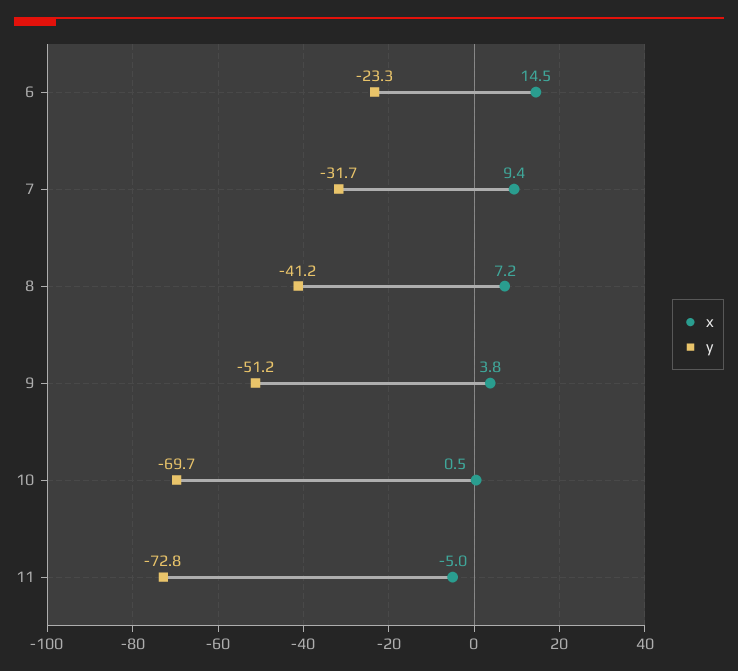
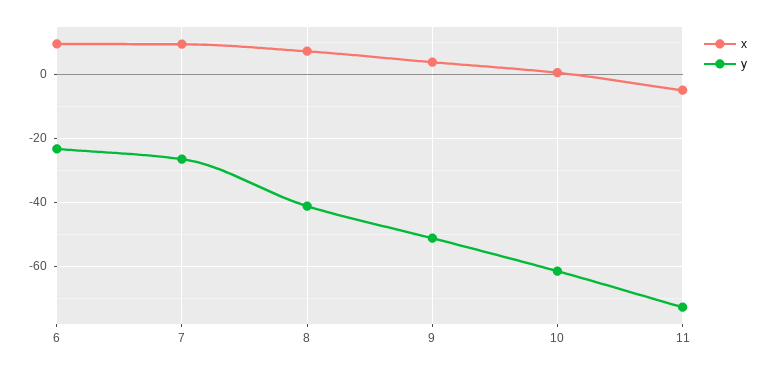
x, 6: 14.5 -> 10
y, 7: -31.7 -> -26
y, 10: -69.7 -> -62

